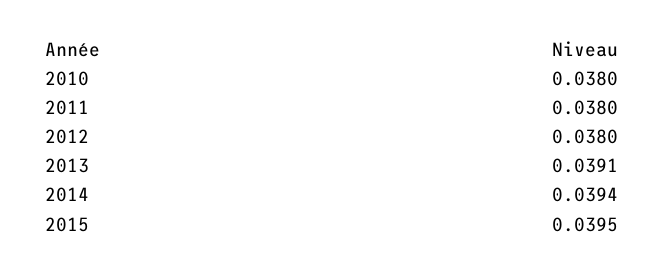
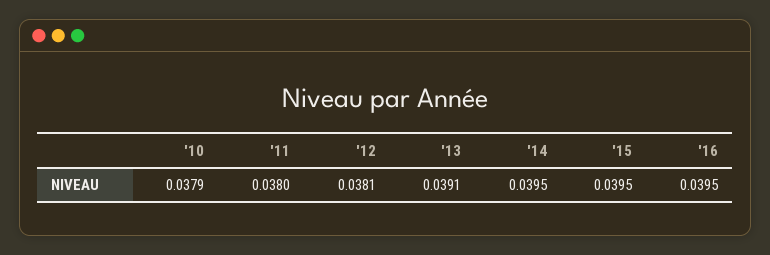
2010: 0.038 -> 0.0379
2012: 0.038 -> 0.0381
2014: 0.0394 -> 0.0395
'16: none -> 0.0395

